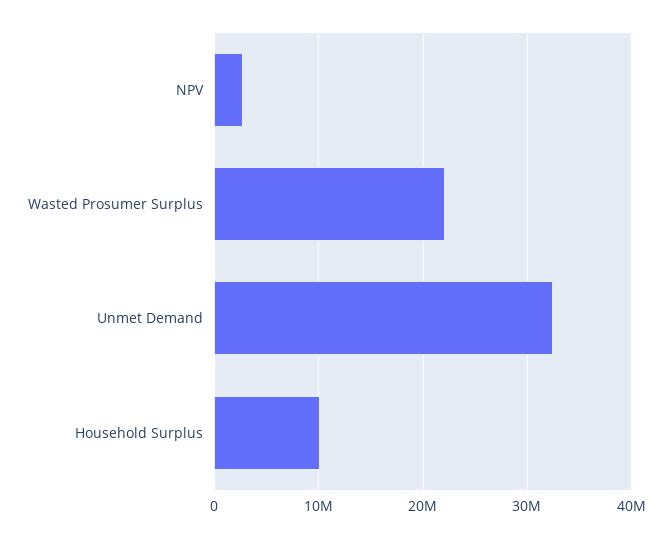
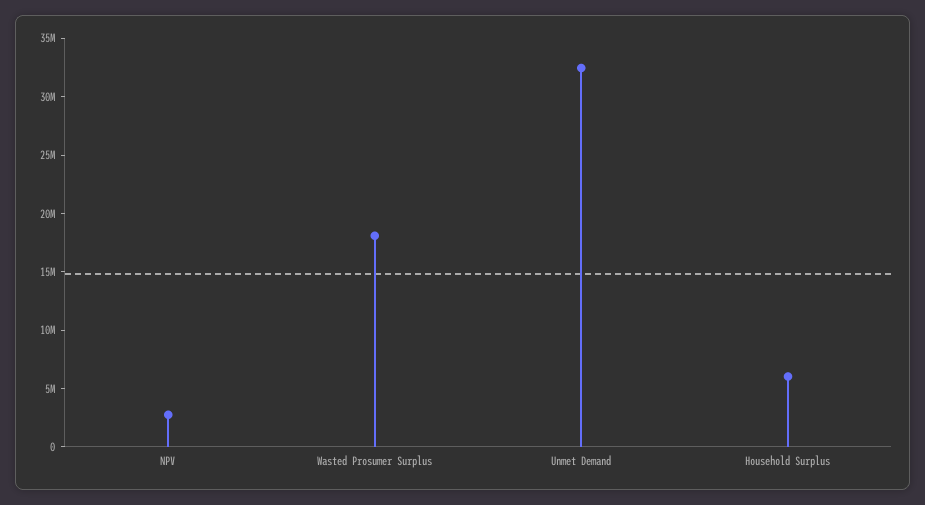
Wasted Prosumer Surplus: 22000000 -> 18000000
Household Surplus: 10000000 -> 6000000

